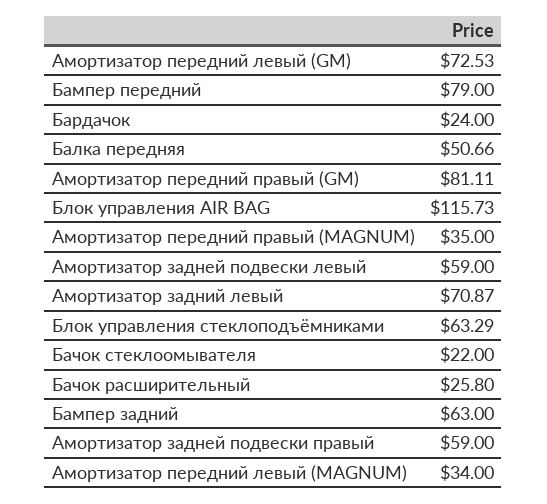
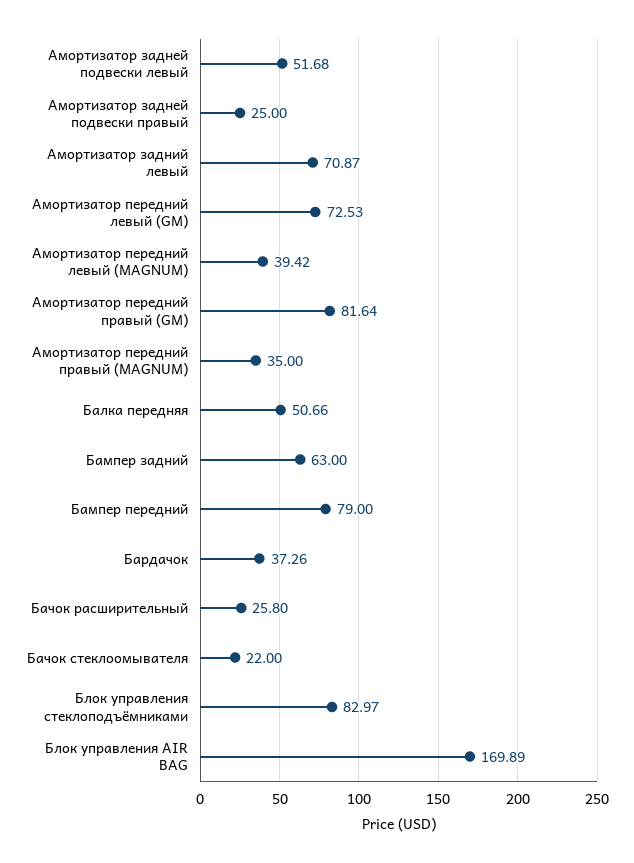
Бардачок: 24 -> 37.26
Амортизатор передний правый (GM): 81.11 -> 81.64
Блок управления AIR BAG: 115.73 -> 169.89
Амортизатор задней подвески левый: 59 -> 51.68
Блок управления стеклоподъёмниками: 63.29 -> 82.97
Амортизатор задней подвески правый: 59 -> 25
Амортизатор передний левый (MAGNUM): 34 -> 39.42

